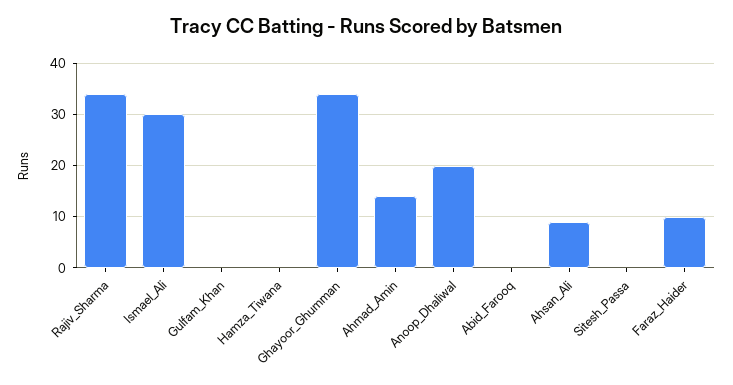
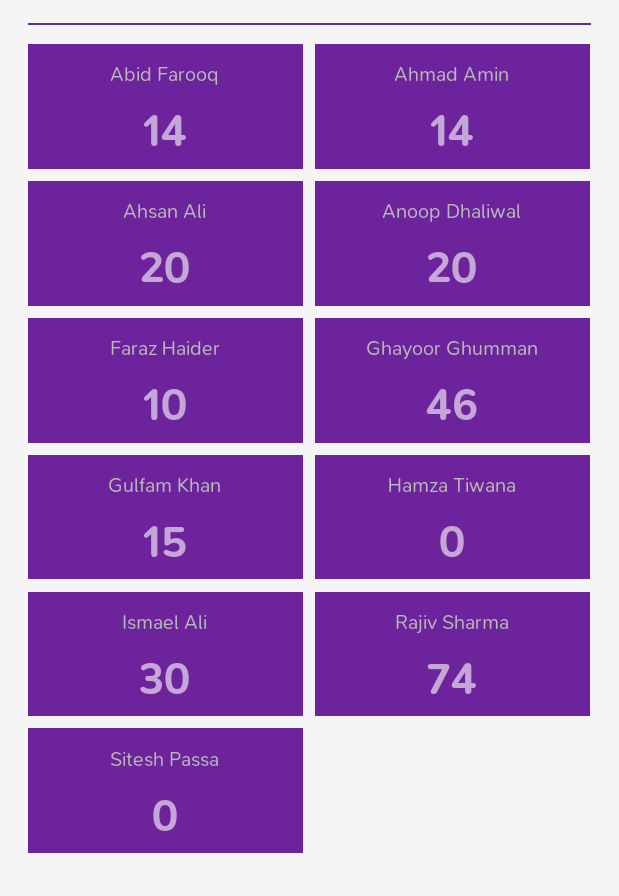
Rajiv_Sharma: 35 -> 74
Gulfam_Khan: 0 -> 15
Ghayoor_Ghumman: 35 -> 46
Abid_Farooq: 0 -> 14
Ahsan_Ali: 10 -> 20

